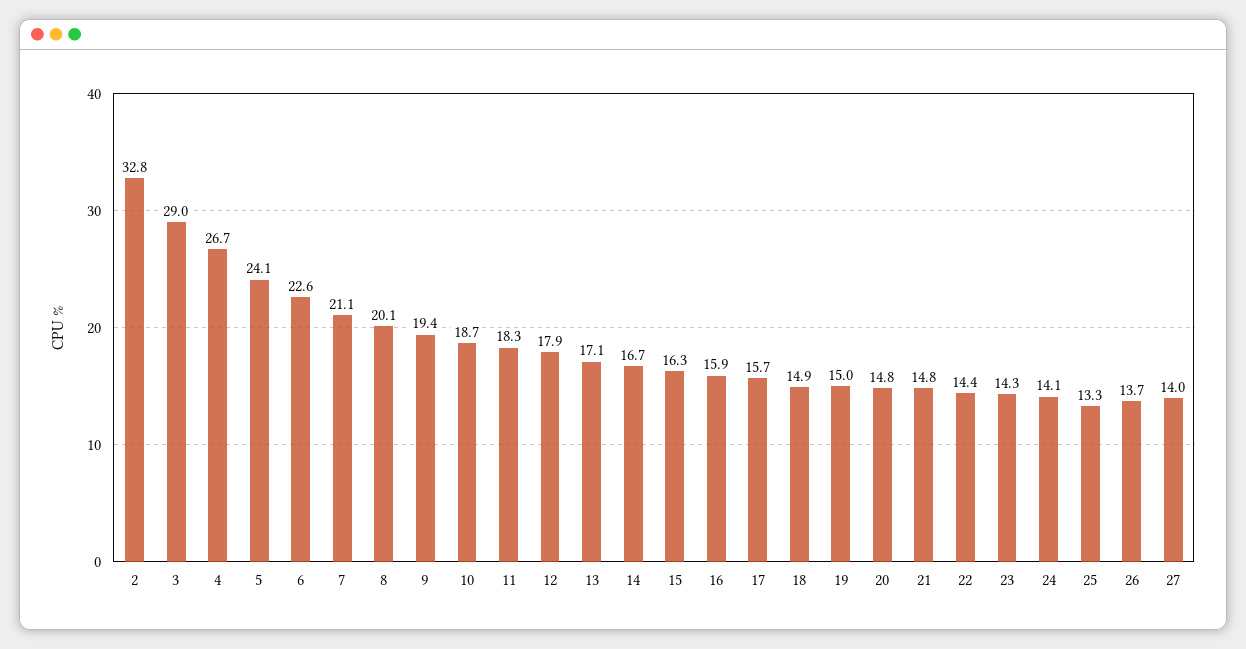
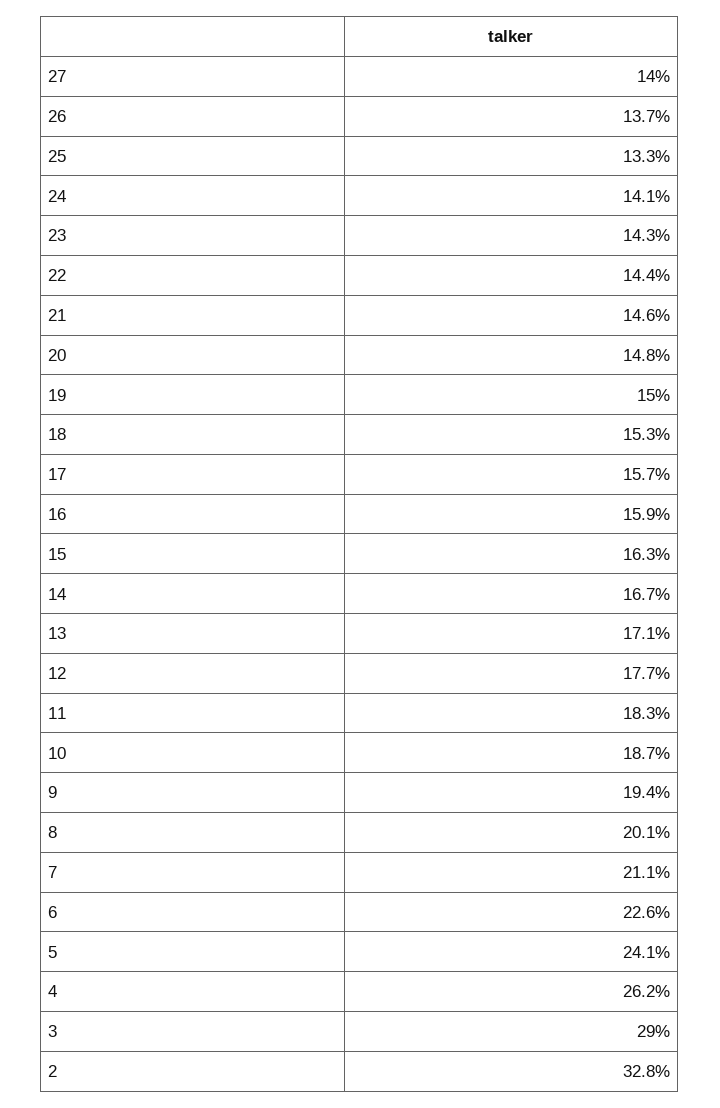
4: 26.7 -> 26.2
12: 17.9 -> 17.7
18: 14.9 -> 15.3
21: 14.8 -> 14.6

